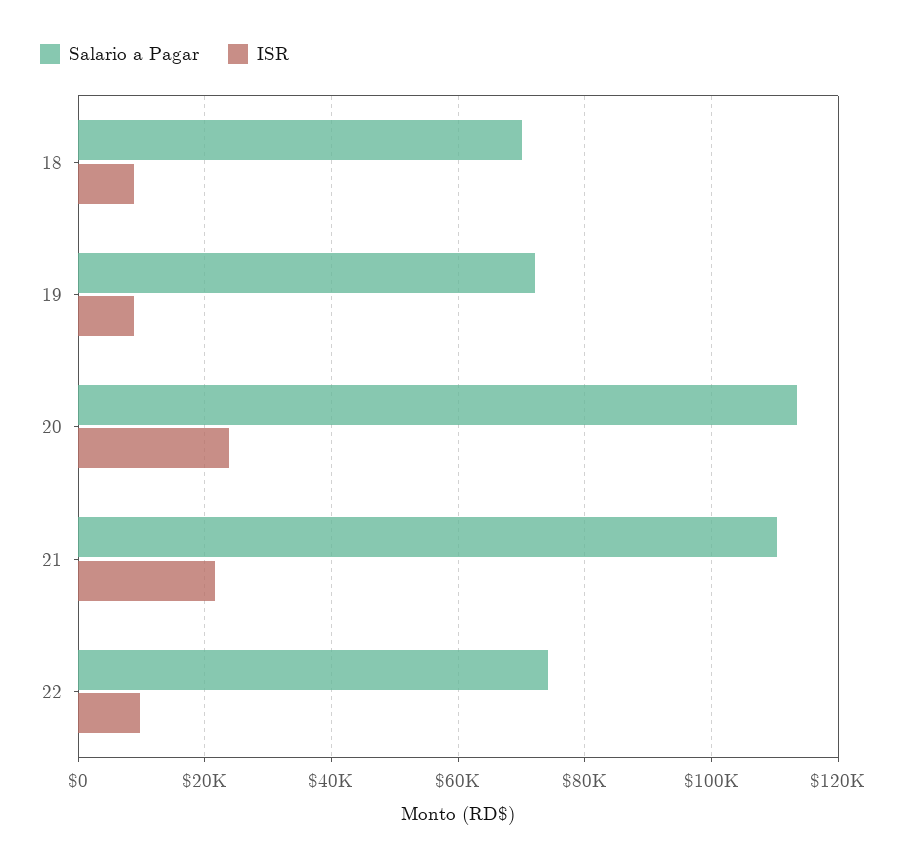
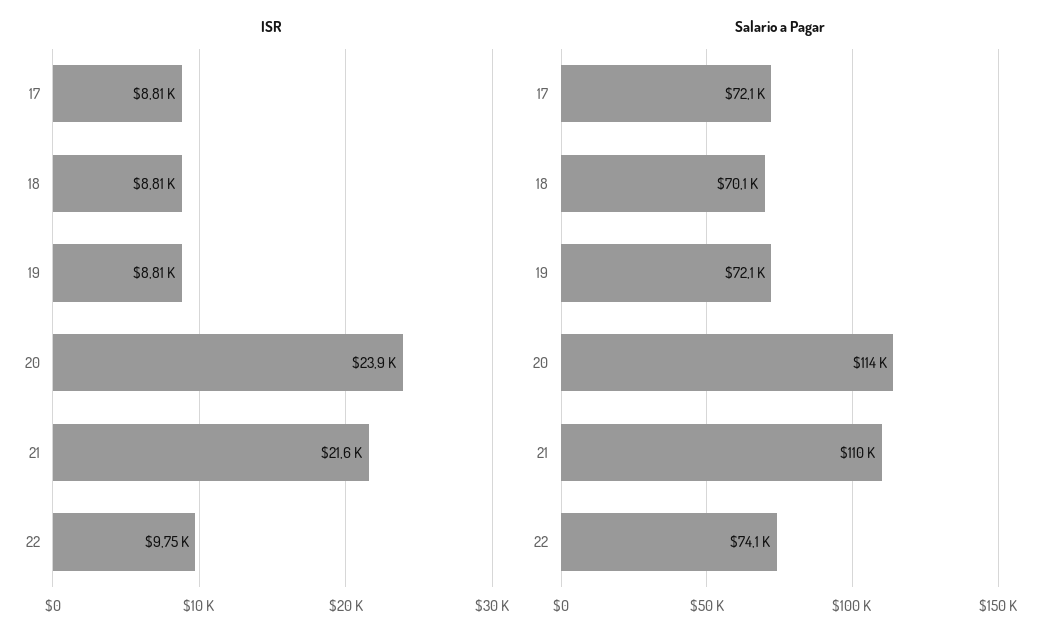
ISR, 17: none -> 8810
Salario a Pagar, 17: none -> 72100

